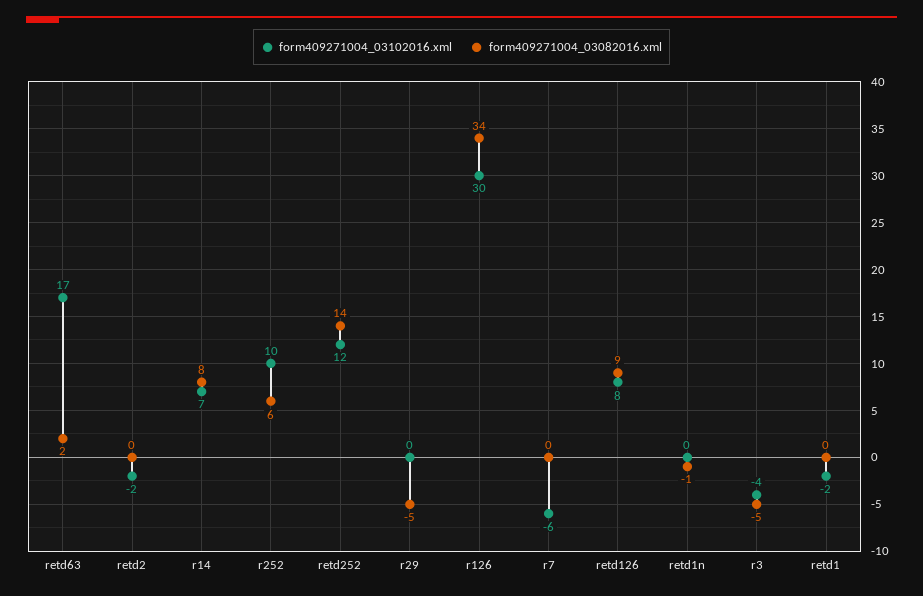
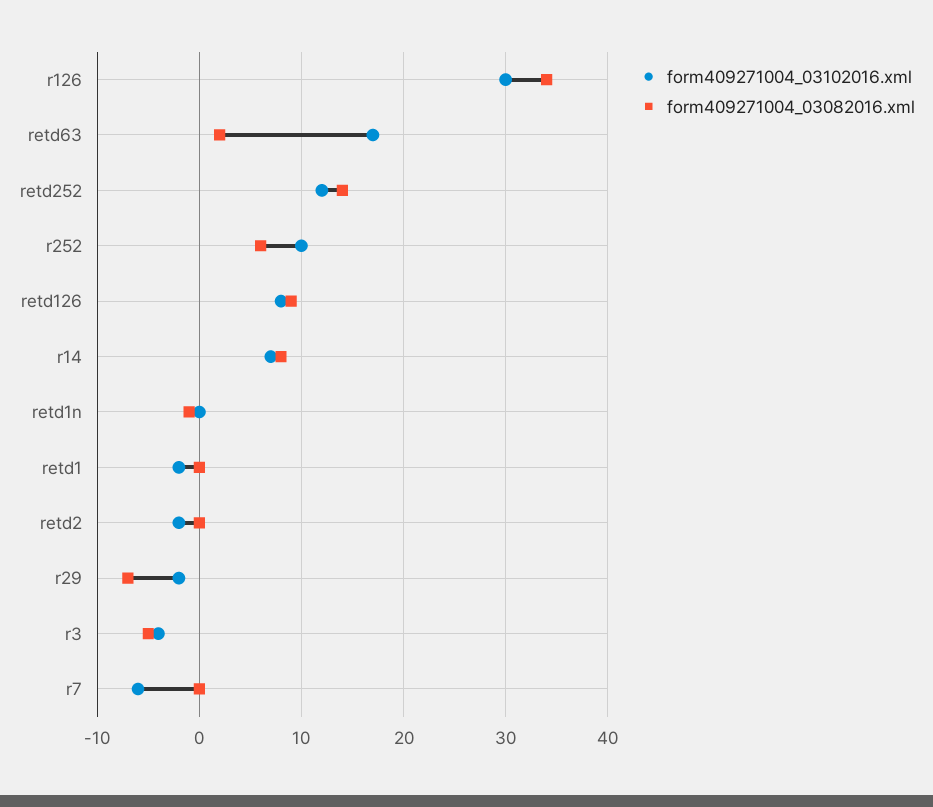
form409271004_03102016.xml, r29: 0 -> -2
form409271004_03082016.xml, r29: -5 -> -7

